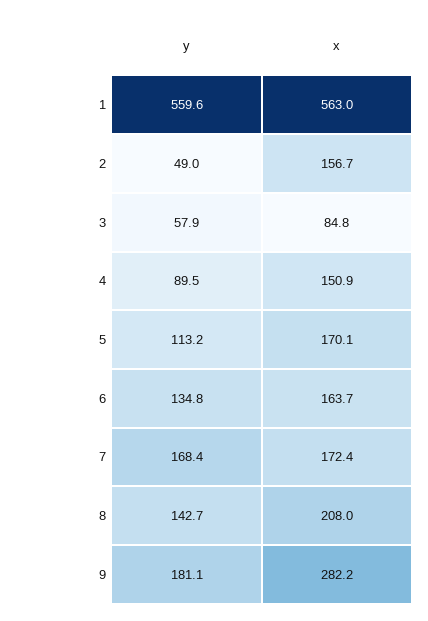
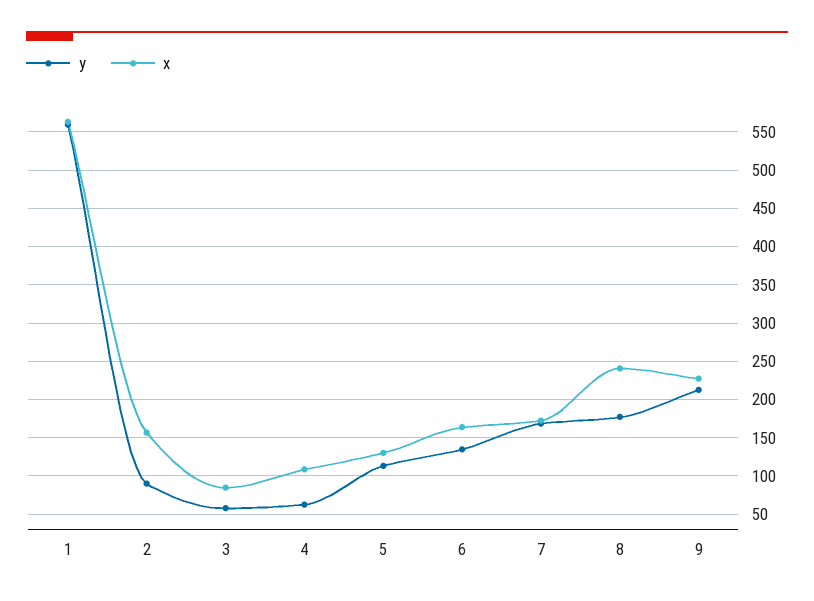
y, 2: 49 -> 90
y, 4: 89.5 -> 60
x, 4: 150.9 -> 110
x, 5: 170.1 -> 130
y, 8: 142.7 -> 180
x, 8: 208 -> 240
y, 9: 181.1 -> 210
x, 9: 282.2 -> 230

